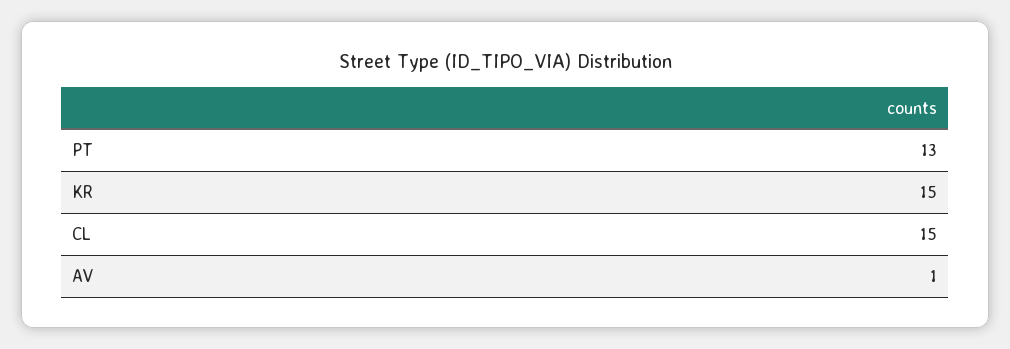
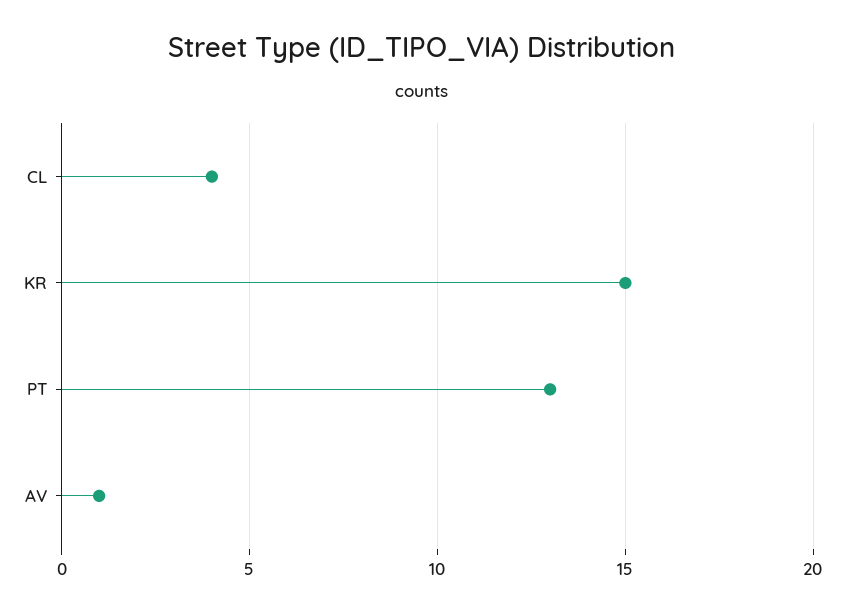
CL: 15 -> 4

